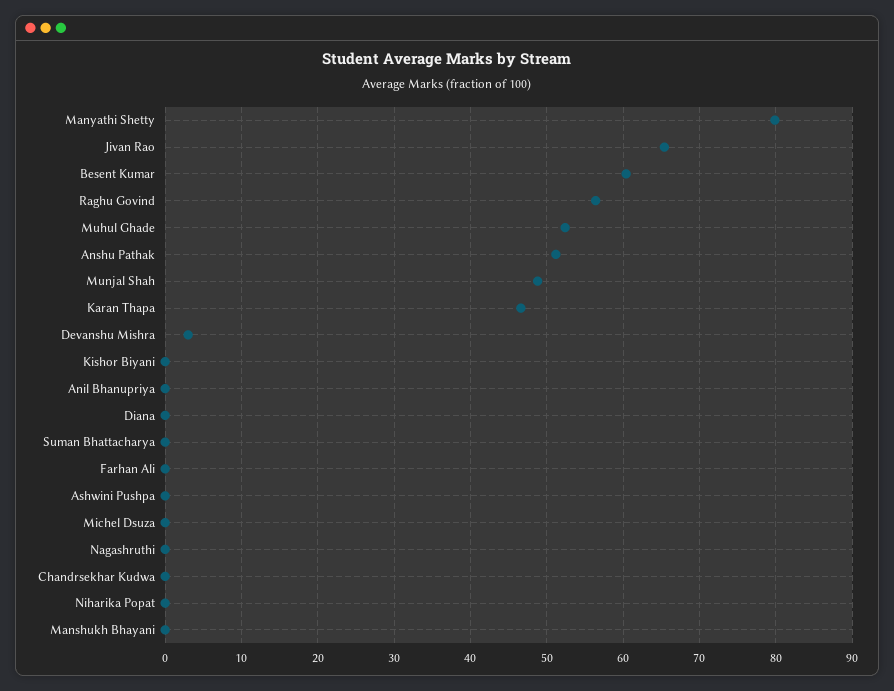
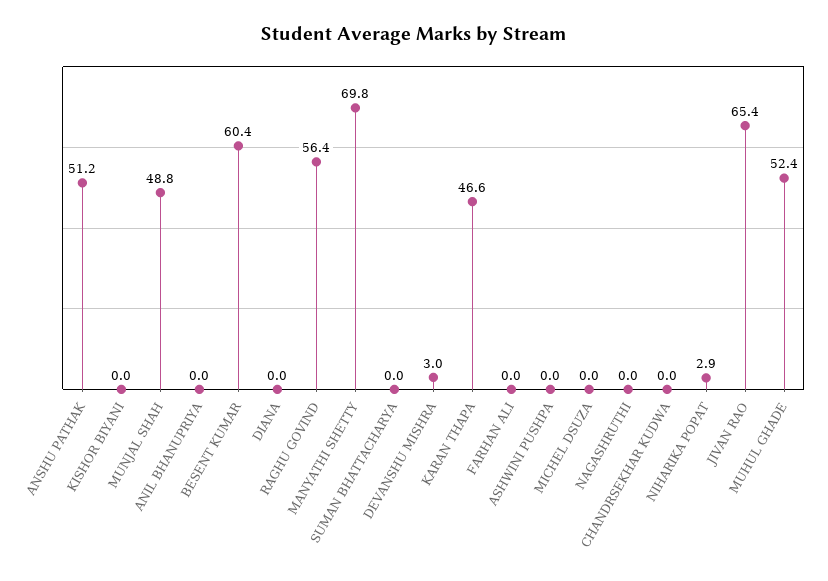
Manyathi Shetty: 80 -> 69.8
Niharika Popat: 0 -> 2.9
Manshukh Bhayani: 0 -> none

